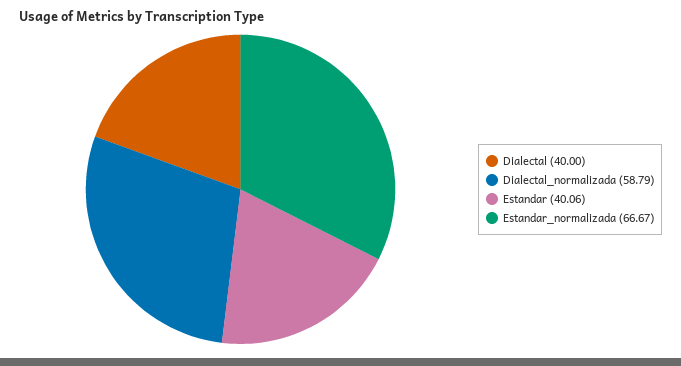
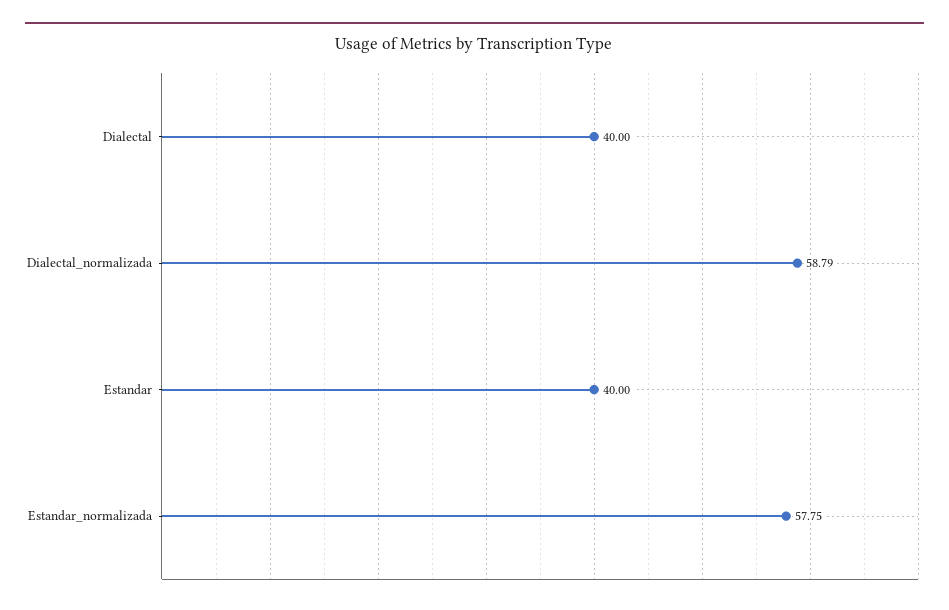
Estandar: 40.06 -> 40
Estandar_normalizada: 66.67 -> 57.75

